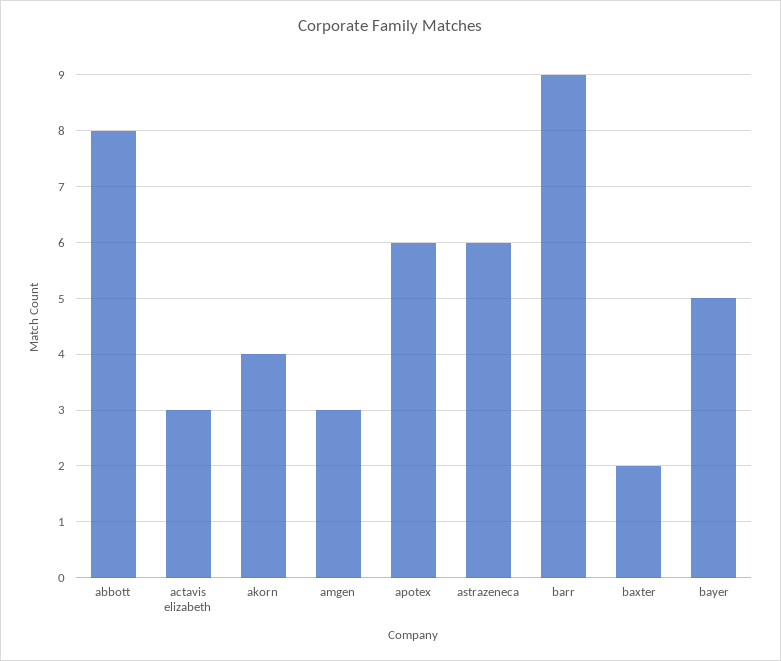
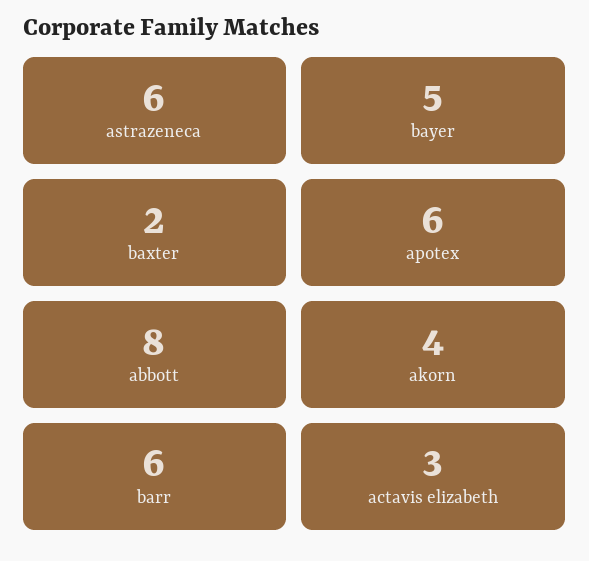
amgen: 3 -> none
barr: 9 -> 6

